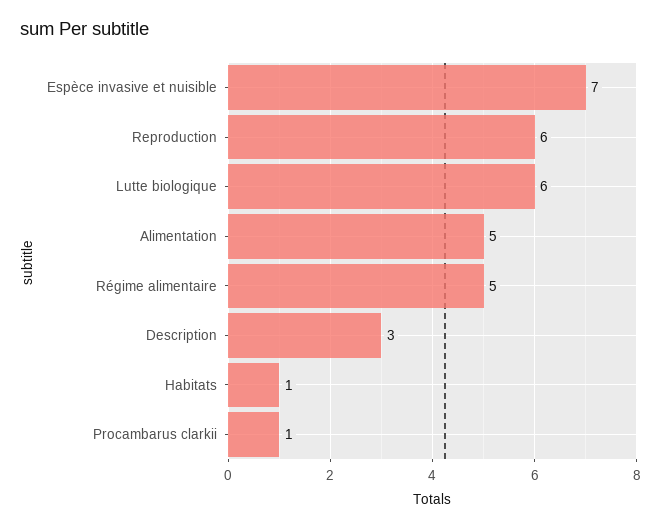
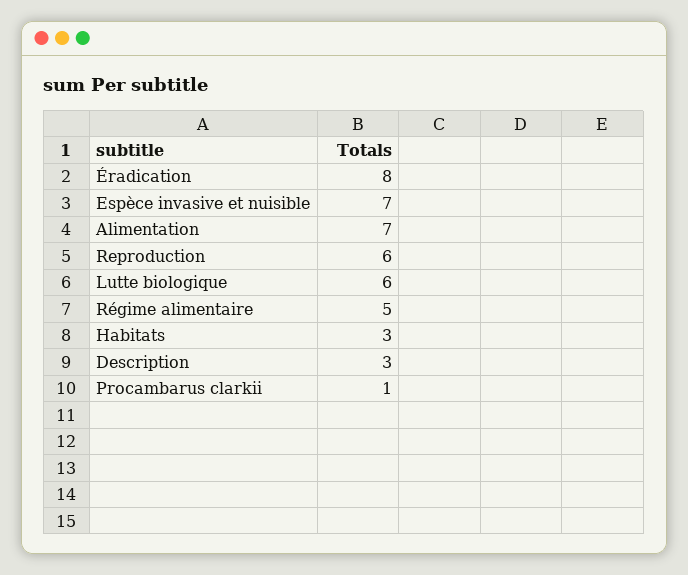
Alimentation: 5 -> 7
Habitats: 1 -> 3
Éradication: none -> 8

